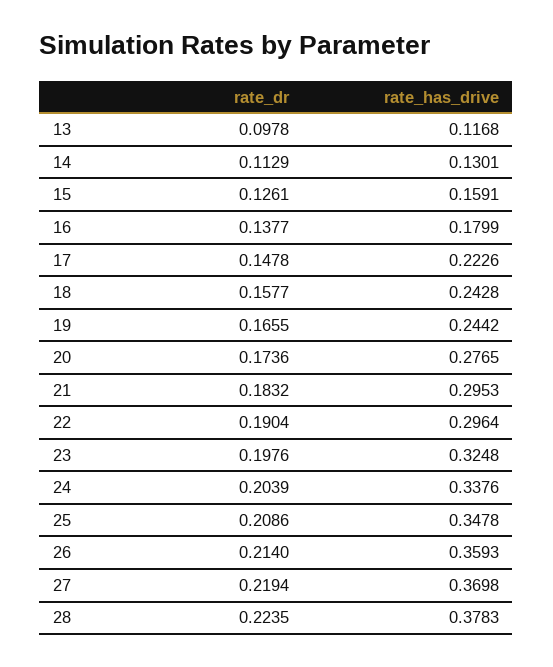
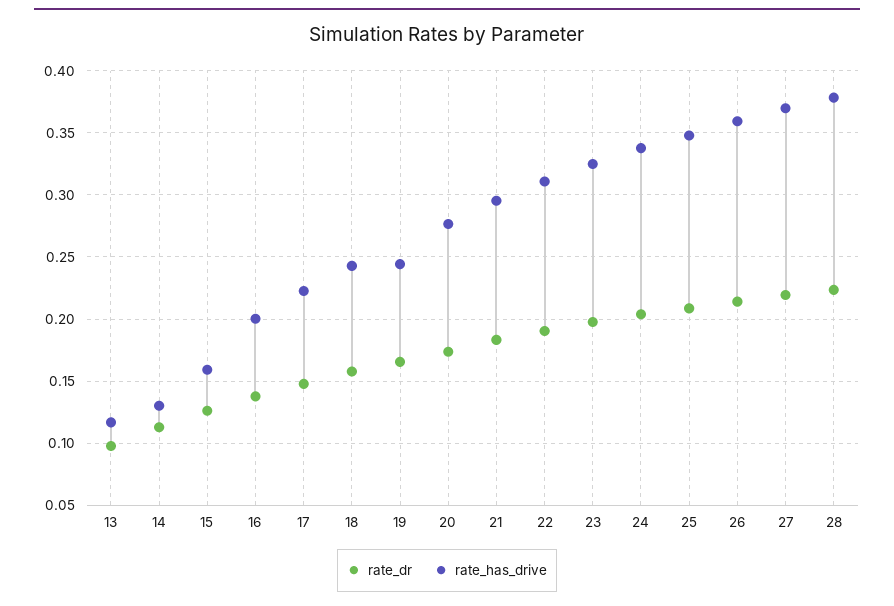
rate_has_drive, 16: 0.1799 -> 0.2
rate_has_drive, 22: 0.2964 -> 0.31

